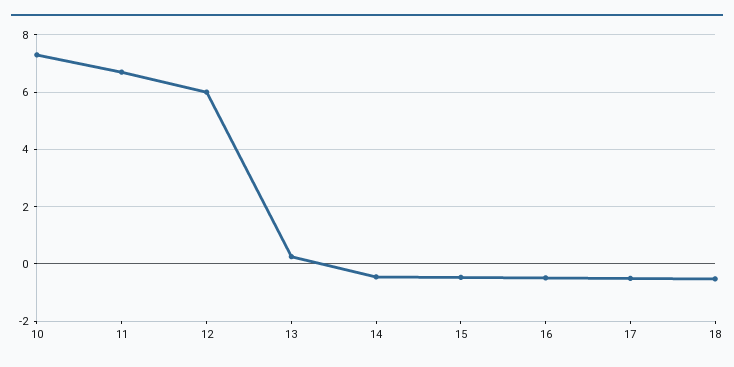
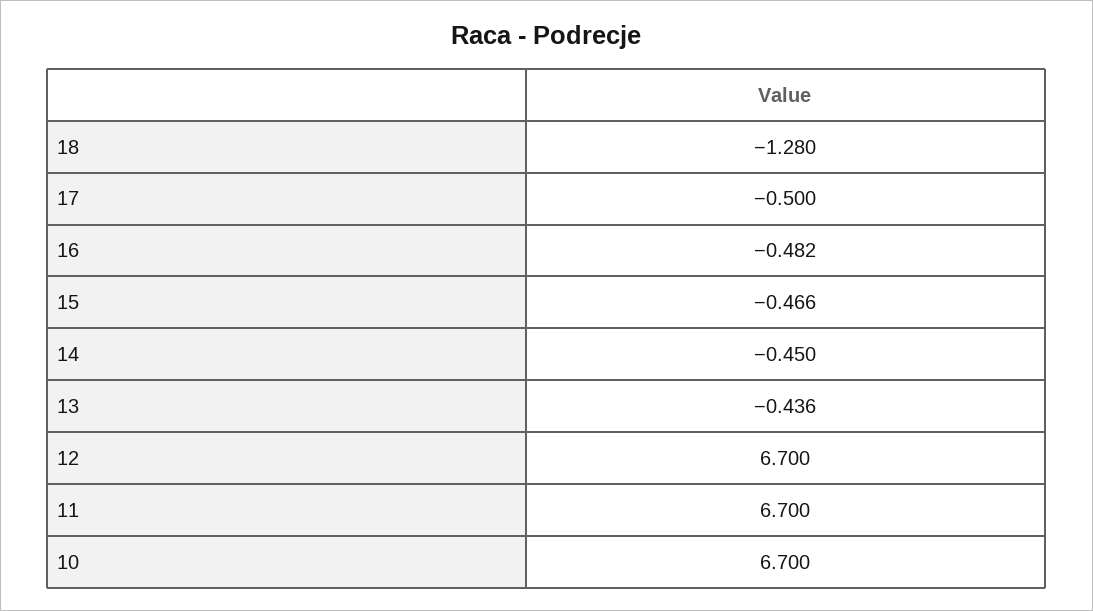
10: 7.25 -> 6.7
12: 6 -> 6.7
13: 0.25 -> -0.436
18: -0.5 -> -1.28

